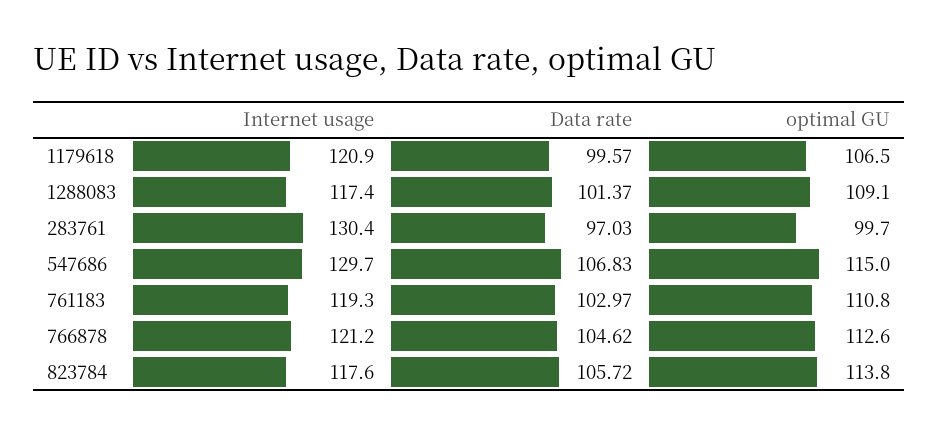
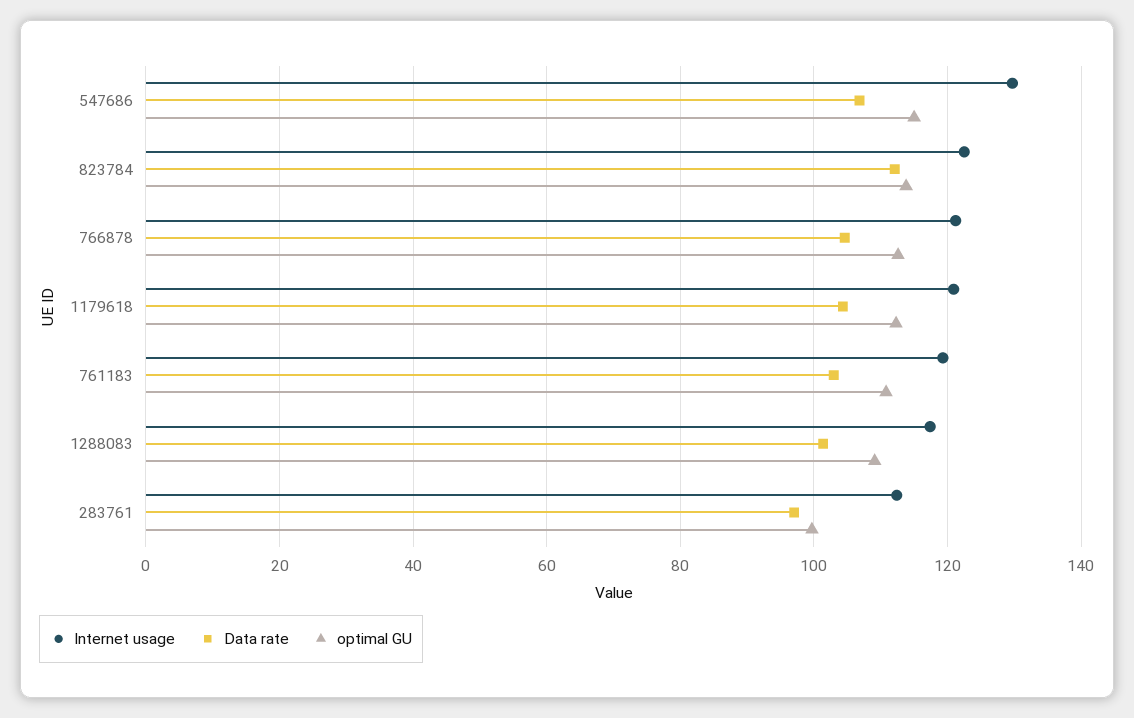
Data rate, 1179618: 99.57 -> 104
optimal GU, 1179618: 106.5 -> 112
Internet usage, 283761: 130.4 -> 112
Internet usage, 823784: 117.6 -> 122
Data rate, 823784: 105.72 -> 112

